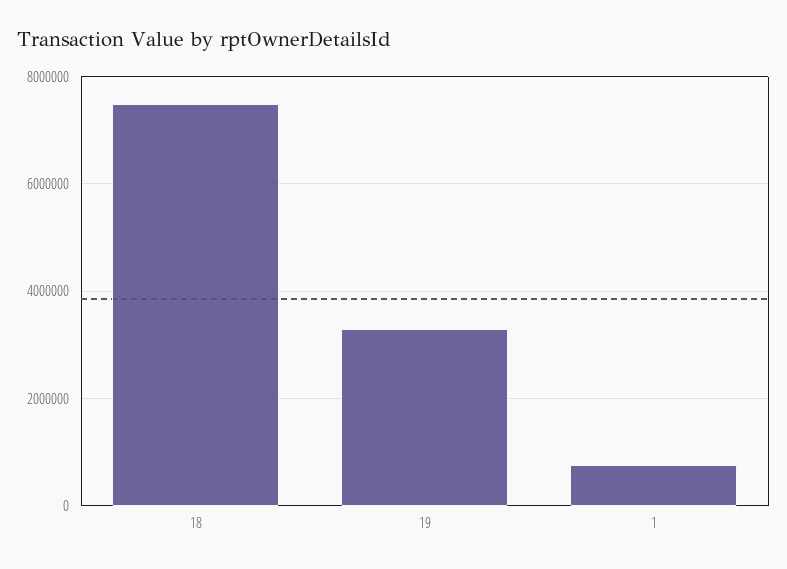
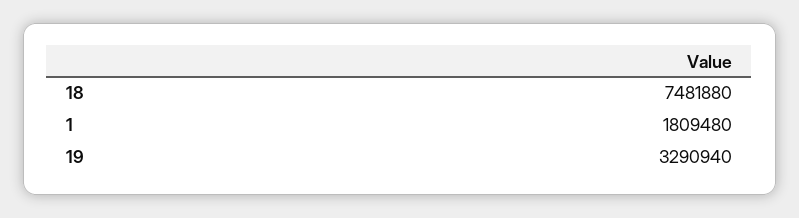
1: 800000 -> 1809480

